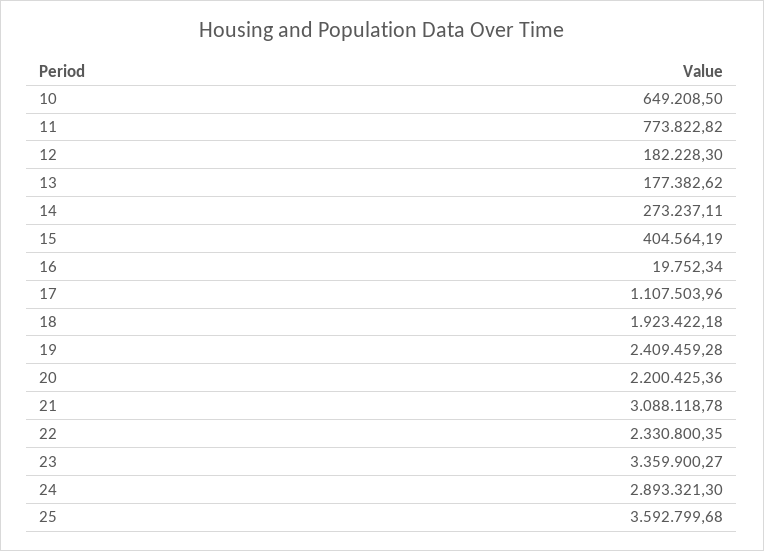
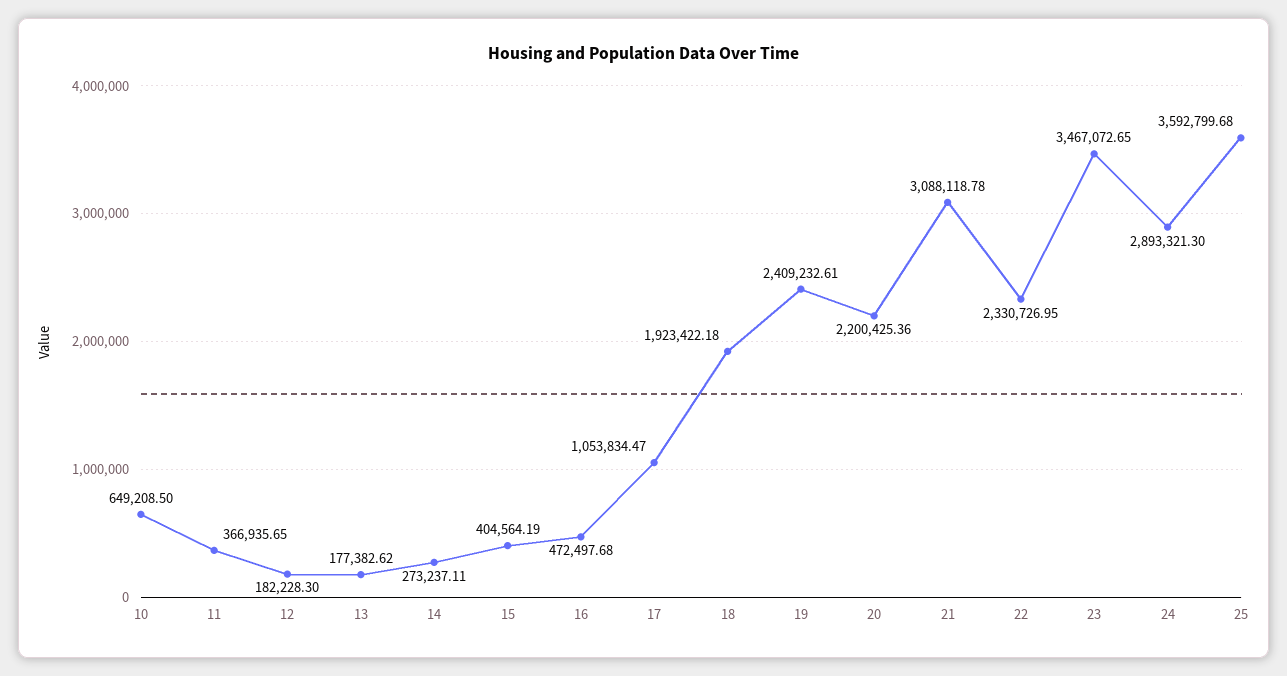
11: 773822.82 -> 366935.65
16: 19752.34 -> 472497.68
17: 1107503.96 -> 1053834.47
19: 2409459.28 -> 2409232.61
22: 2330800.35 -> 2330726.95
23: 3359900.27 -> 3467072.65

